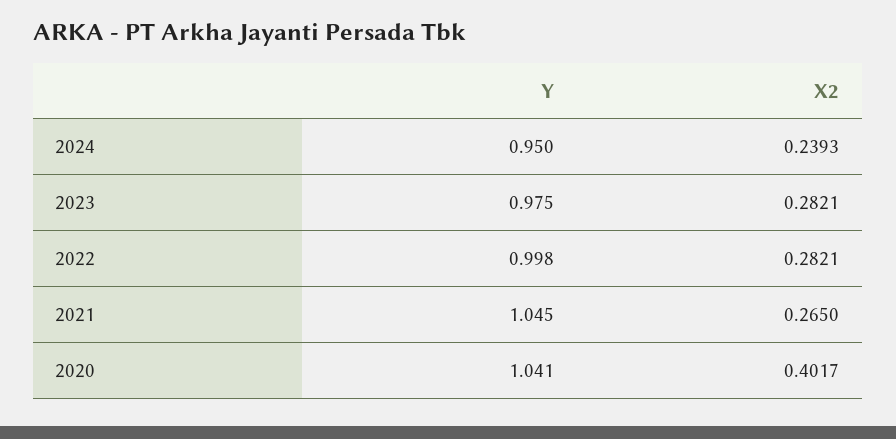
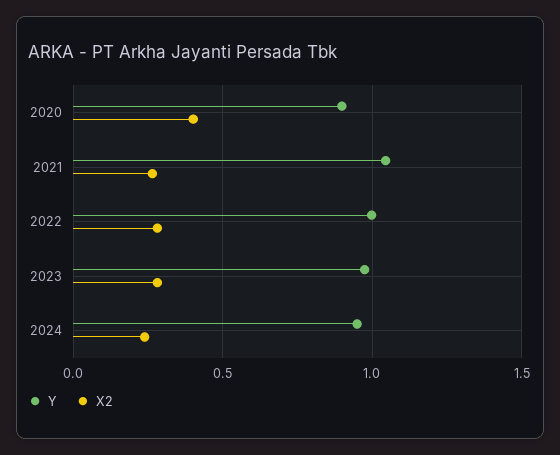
Y, 2020: 1.041 -> 0.9

